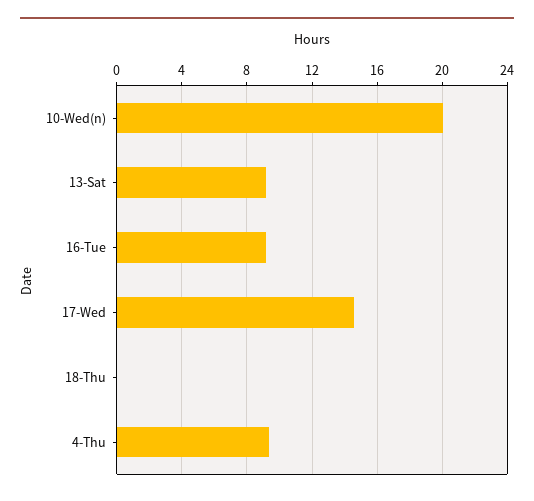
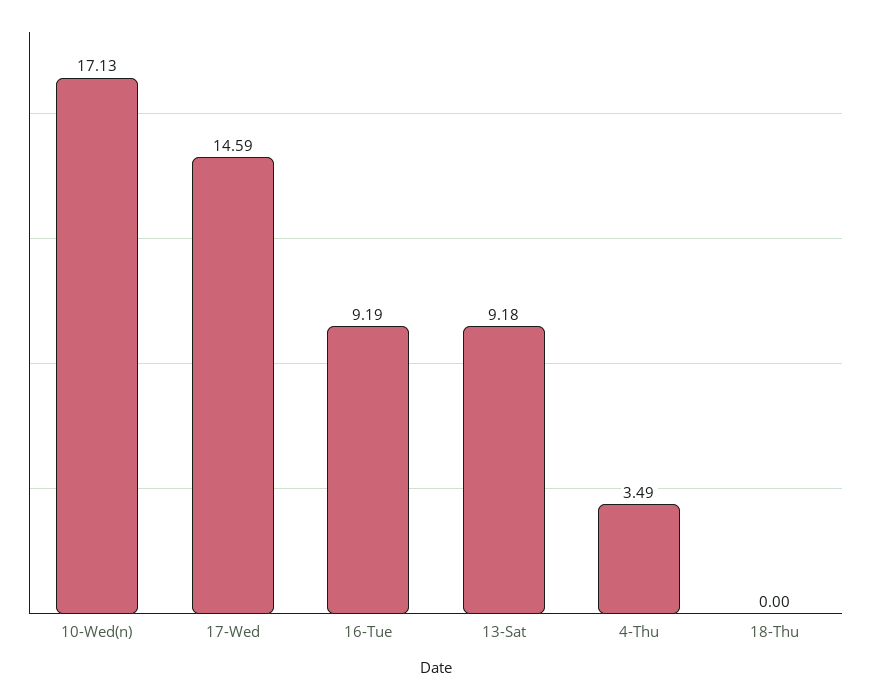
10-Wed(n): 20 -> 17.13
4-Thu: 9.5 -> 3.49

